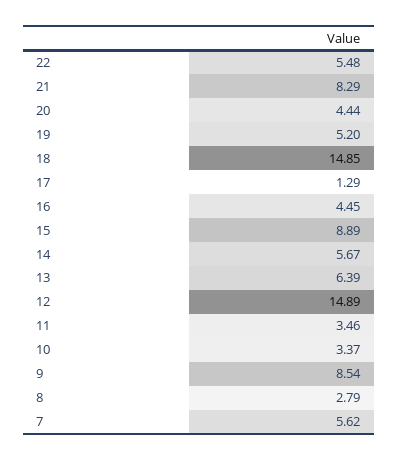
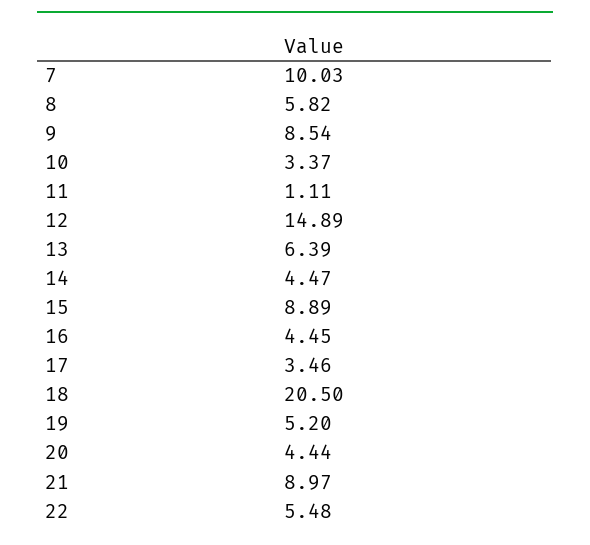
21: 8.29 -> 8.97
18: 14.85 -> 20.5
17: 1.29 -> 3.46
14: 5.67 -> 4.47
11: 3.46 -> 1.11
8: 2.79 -> 5.82
7: 5.62 -> 10.03

